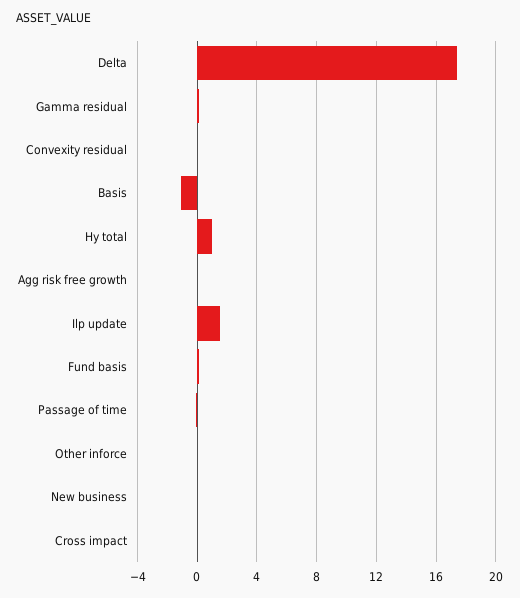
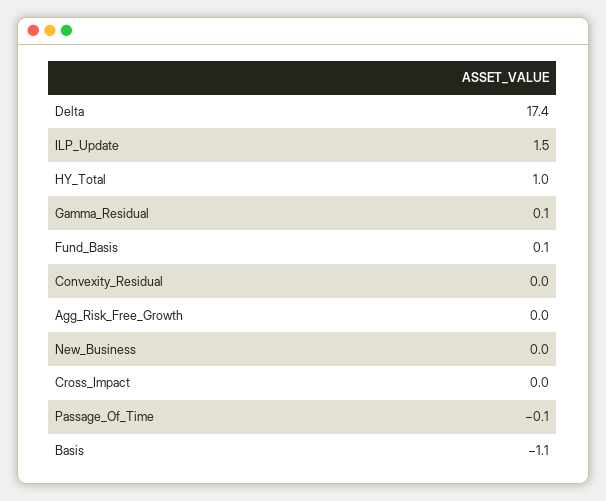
Other inforce: 0 -> none

